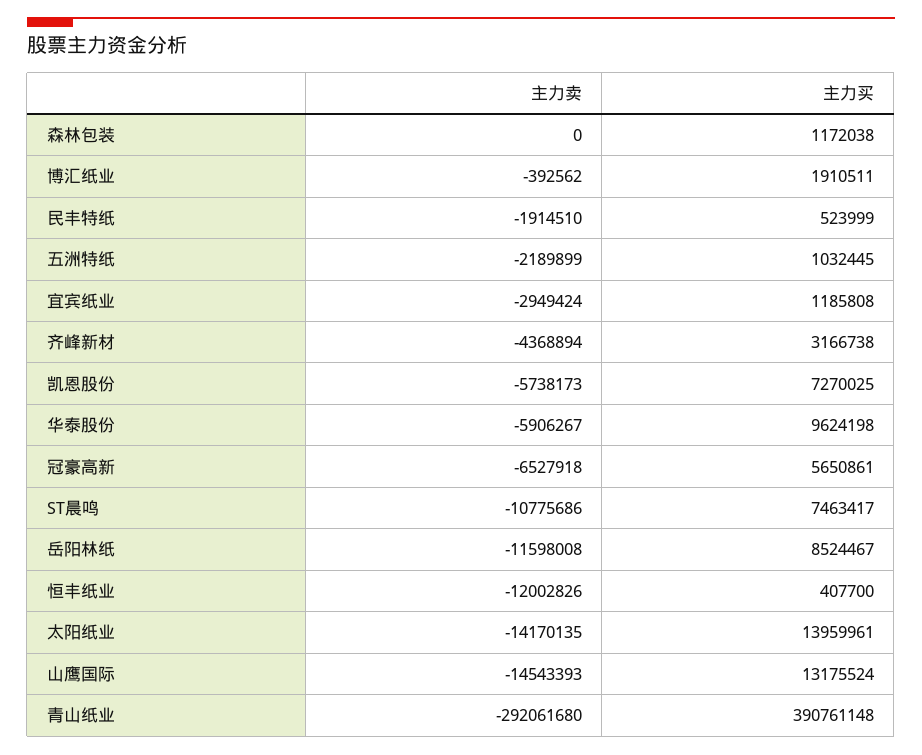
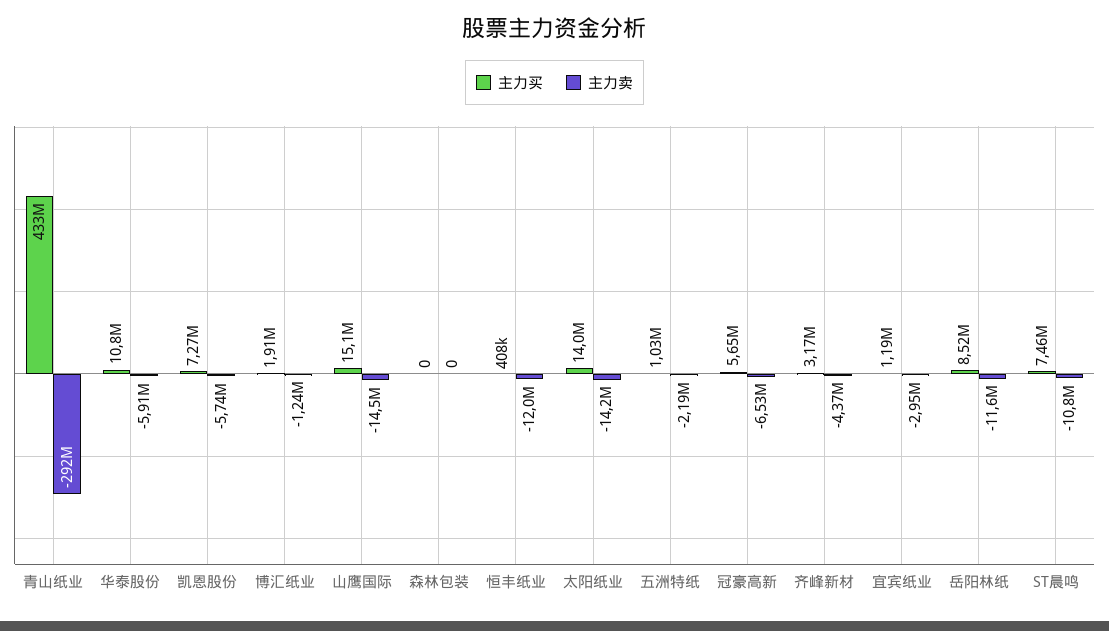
主力买, 森林包装: 1172038 -> 0
主力卖, 博汇纸业: -392562 -> -1240000
主力卖, 民丰特纸: -1914510 -> none
主力买, 民丰特纸: 523999 -> none
主力买, 华泰股份: 9624198 -> 10800000
主力买, 山鹰国际: 13175524 -> 15100000
主力买, 青山纸业: 390761148 -> 433000000

